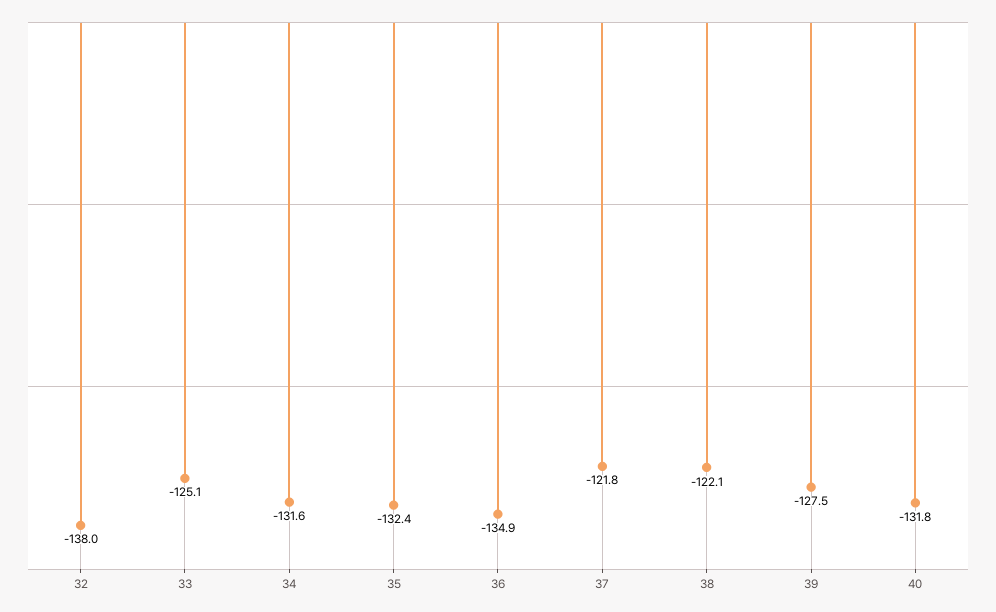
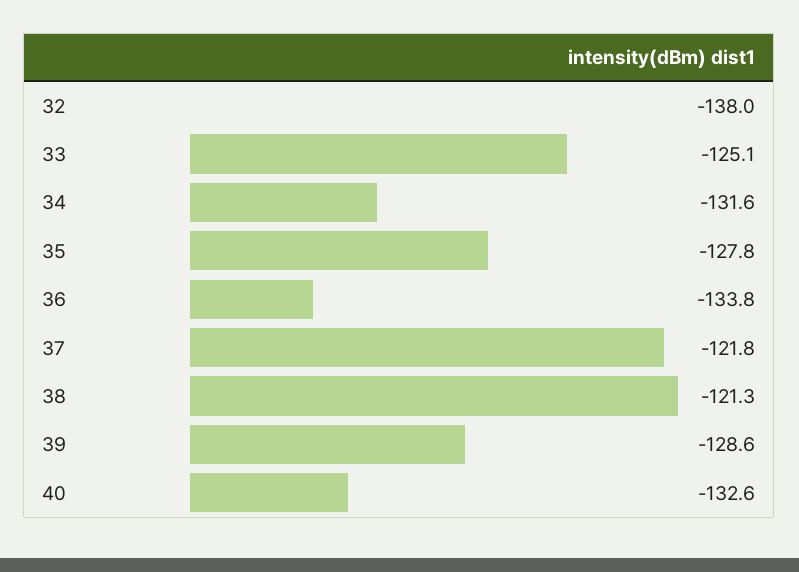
35: -132.4 -> -127.8
36: -134.9 -> -133.8
38: -122.1 -> -121.3
39: -127.5 -> -128.6
40: -131.8 -> -132.6

